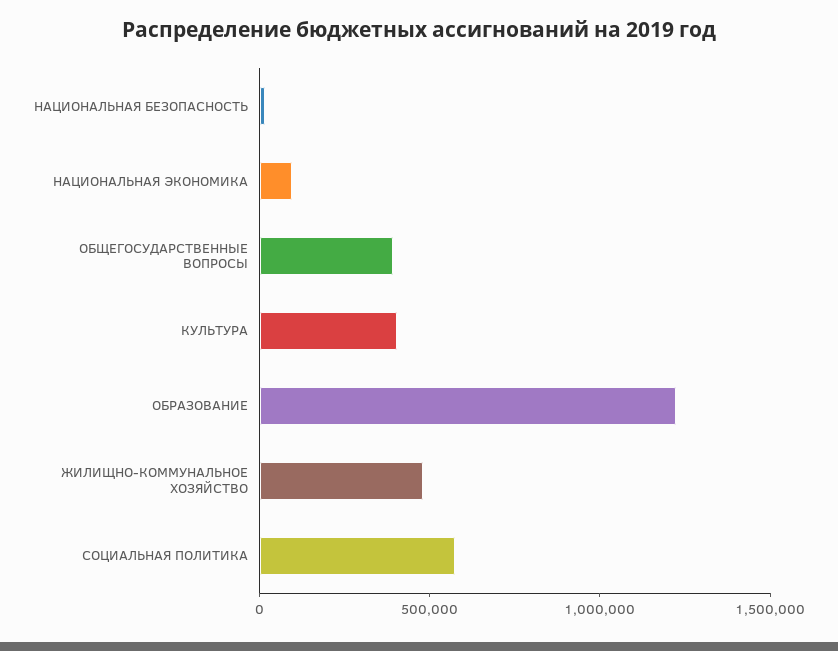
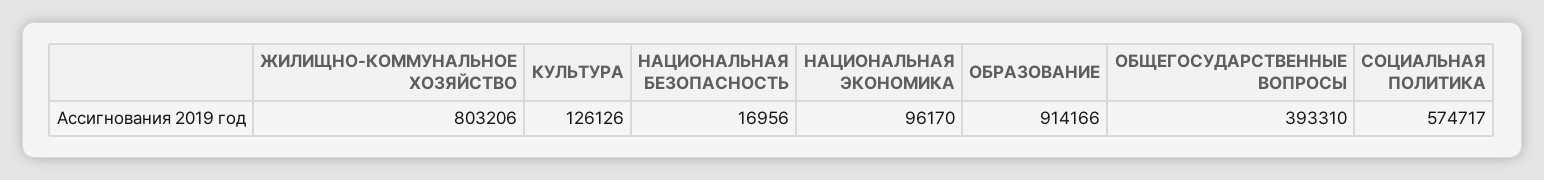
КУЛЬТУРА: 400000 -> 126126
ОБРАЗОВАНИЕ: 1200000 -> 914166
ЖИЛИЩНО-КОММУНАЛЬНОЕ ХОЗЯЙСТВО: 500000 -> 803206

